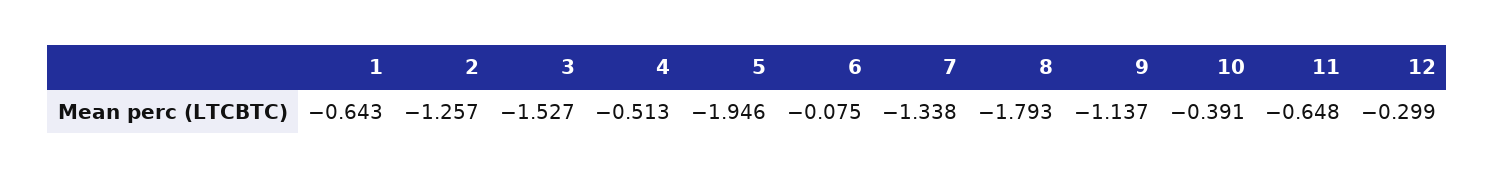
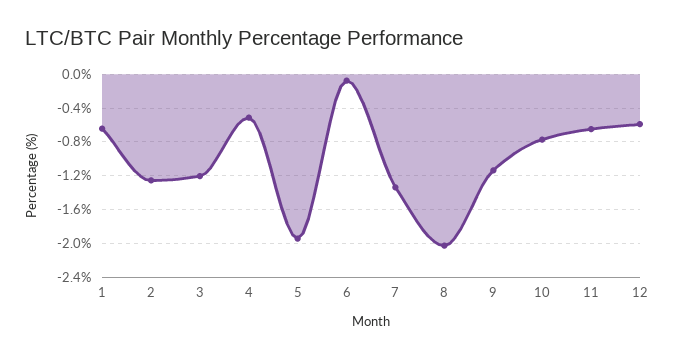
3: -1.527 -> -1.2
8: -1.793 -> -2
10: -0.391 -> -0.8
12: -0.299 -> -0.6

